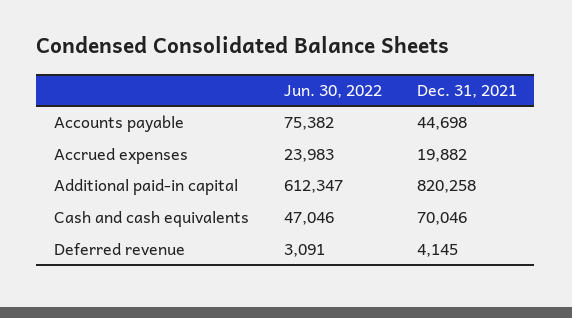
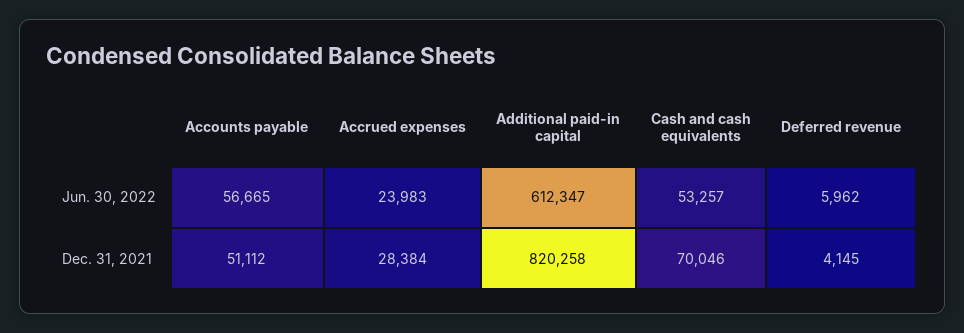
Jun. 30, 2022, Accounts payable: 75382 -> 56665
Dec. 31, 2021, Accounts payable: 44698 -> 51112
Dec. 31, 2021, Accrued expenses: 19882 -> 28384
Jun. 30, 2022, Cash and cash equivalents: 47046 -> 53257
Jun. 30, 2022, Deferred revenue: 3091 -> 5962

